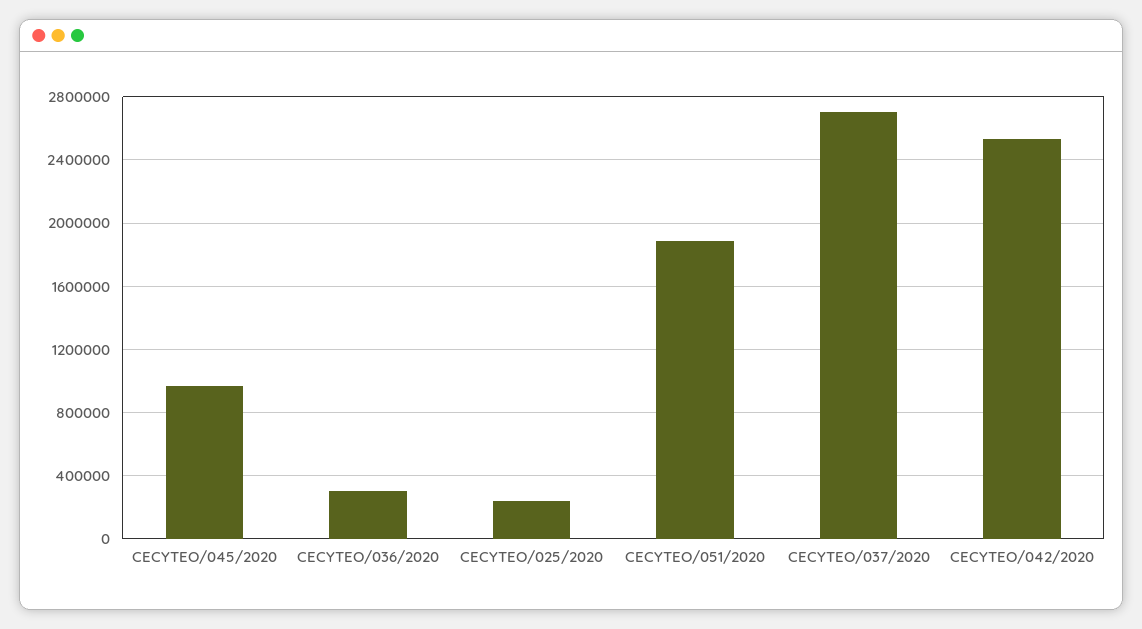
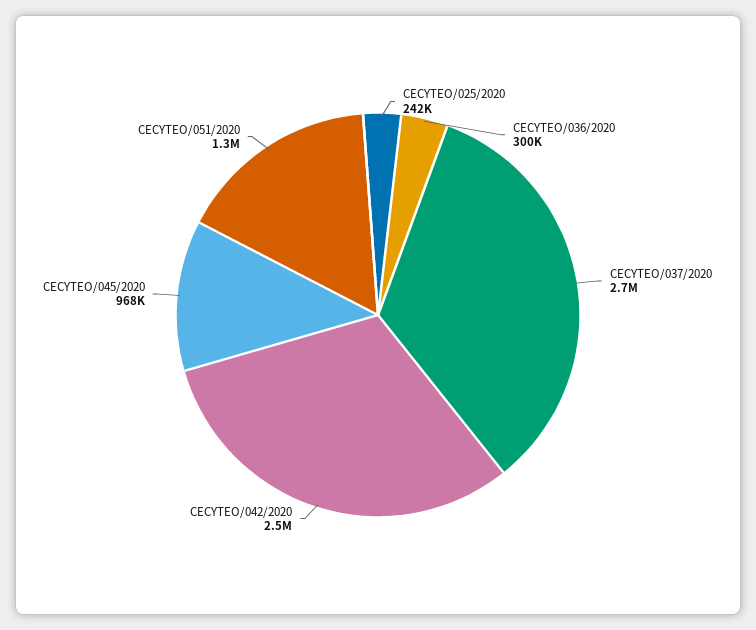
CECYTEO/051/2020: 1900000 -> 1300000

